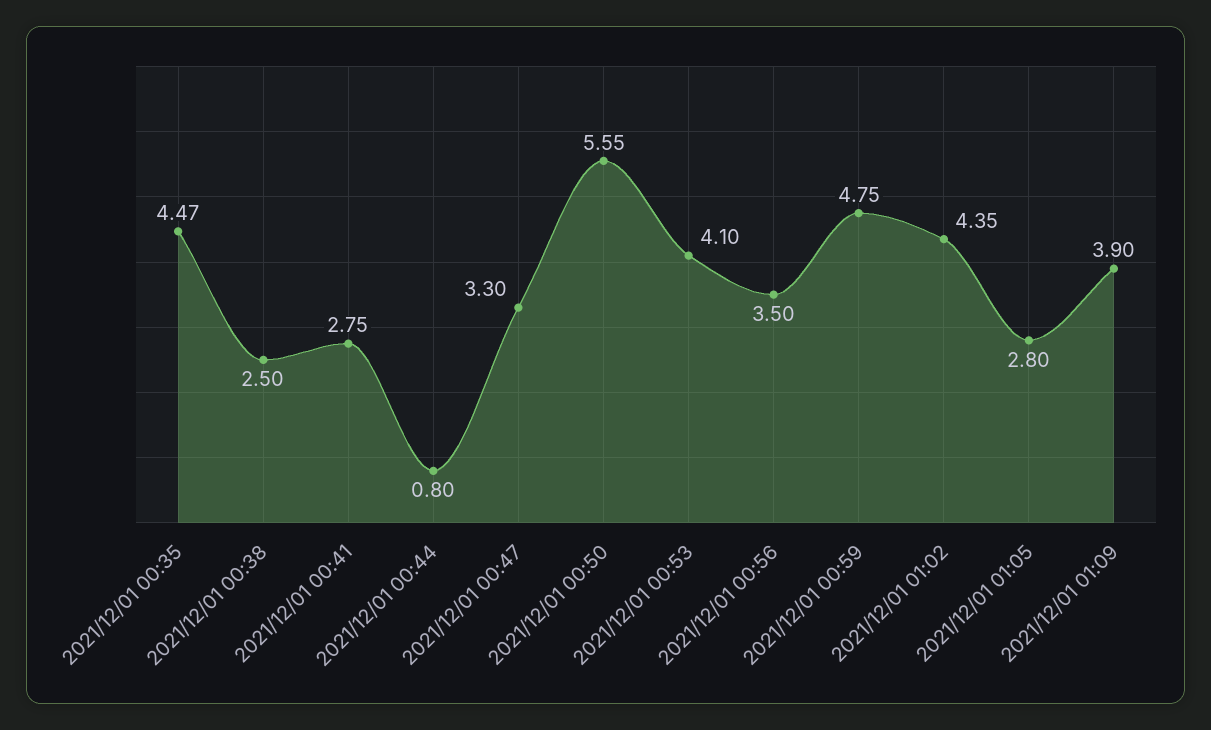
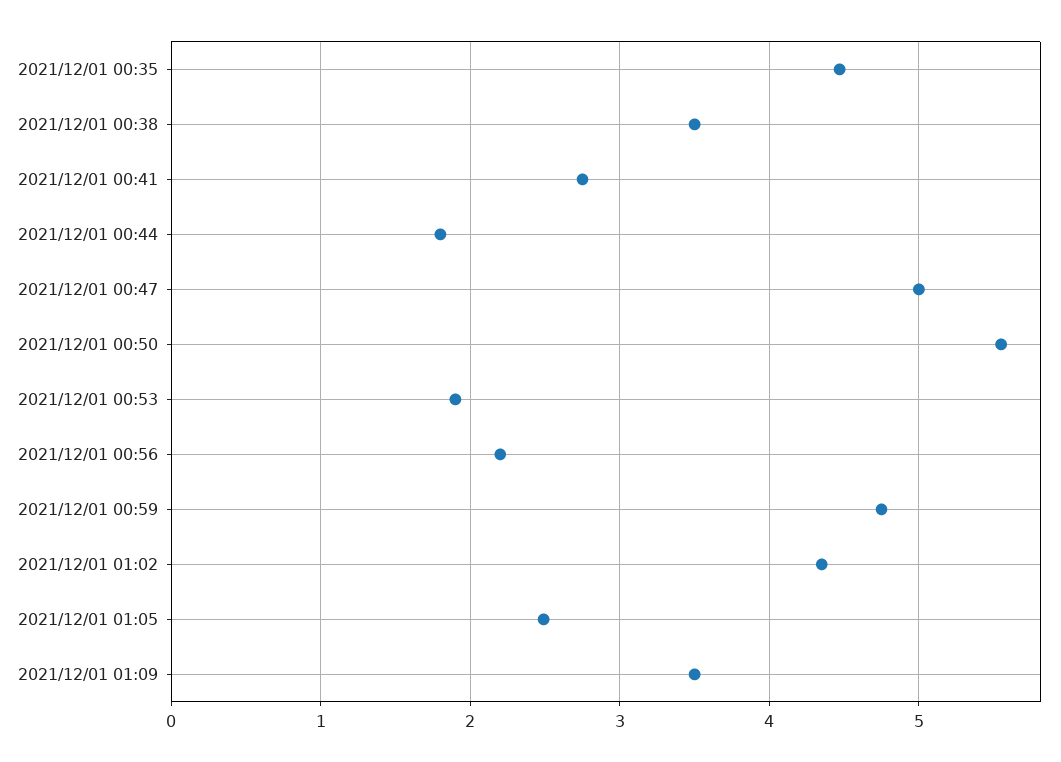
2021/12/01 00:38: 2.5 -> 3.5
2021/12/01 00:44: 0.8 -> 1.8
2021/12/01 00:47: 3.3 -> 5
2021/12/01 00:53: 4.1 -> 1.9
2021/12/01 00:56: 3.5 -> 2.2
2021/12/01 01:05: 2.8 -> 2.5
2021/12/01 01:09: 3.9 -> 3.5

